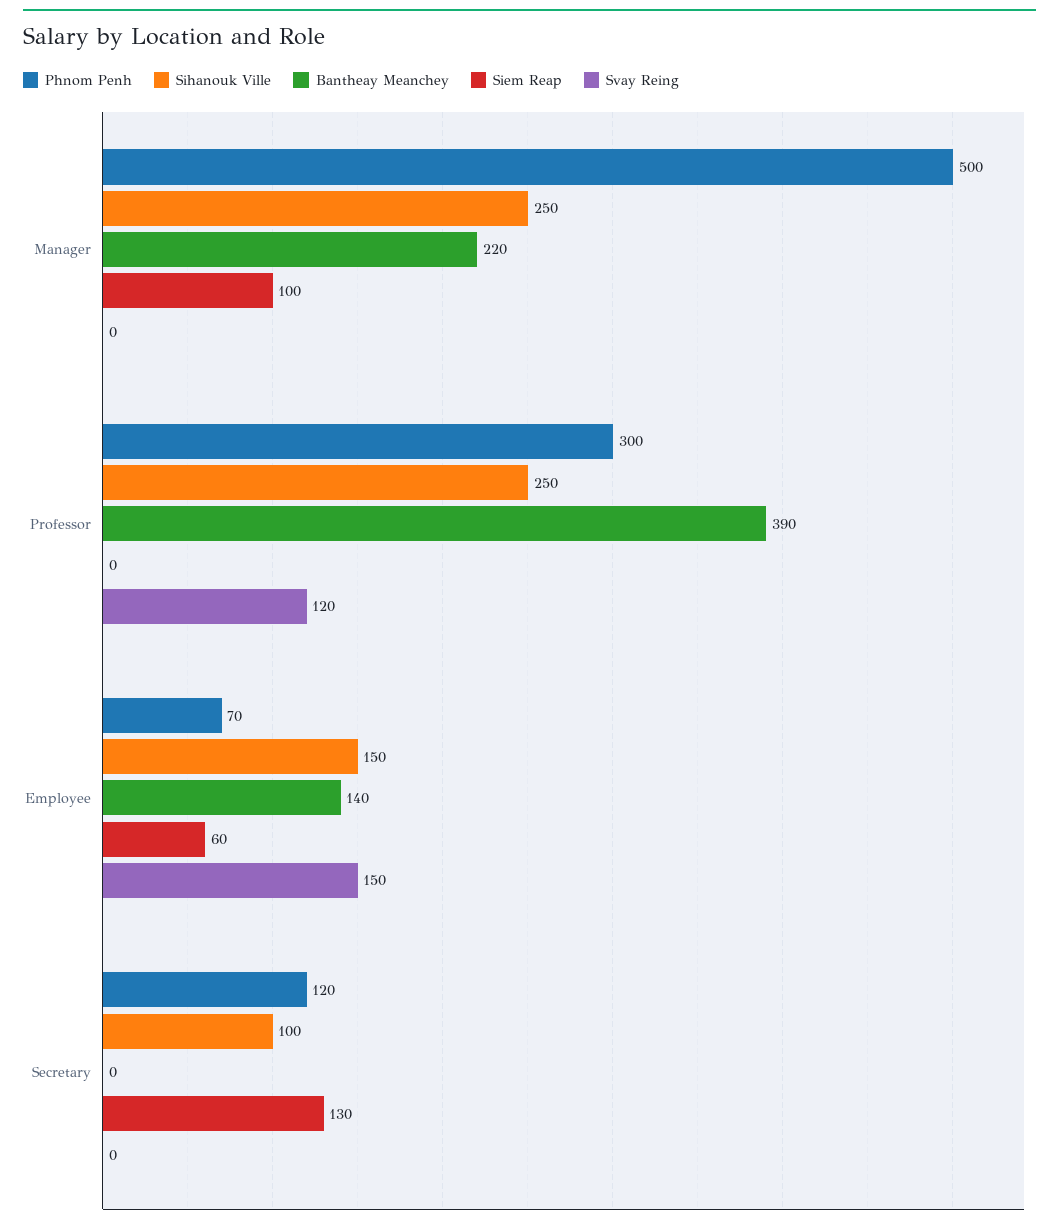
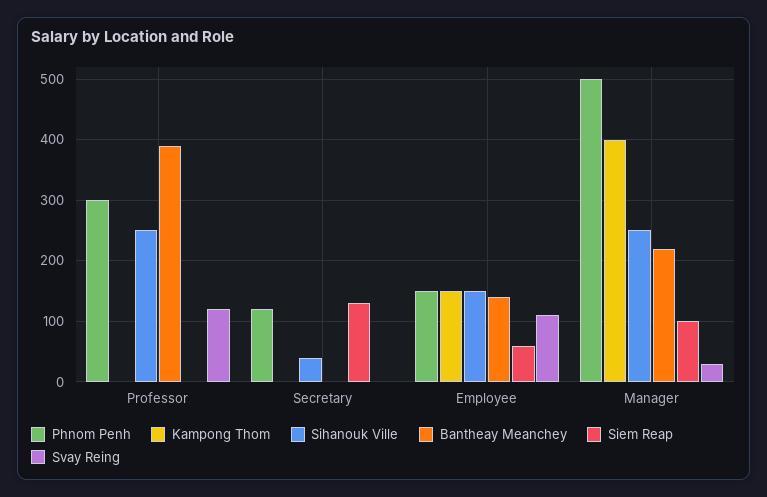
Svay Reing, Manager: 0 -> 30
Phnom Penh, Employee: 70 -> 150
Svay Reing, Employee: 150 -> 110
Sihanouk Ville, Secretary: 100 -> 40
Kampong Thom, Professor: none -> 0
Kampong Thom, Secretary: none -> 0
Kampong Thom, Employee: none -> 150
Kampong Thom, Manager: none -> 400

